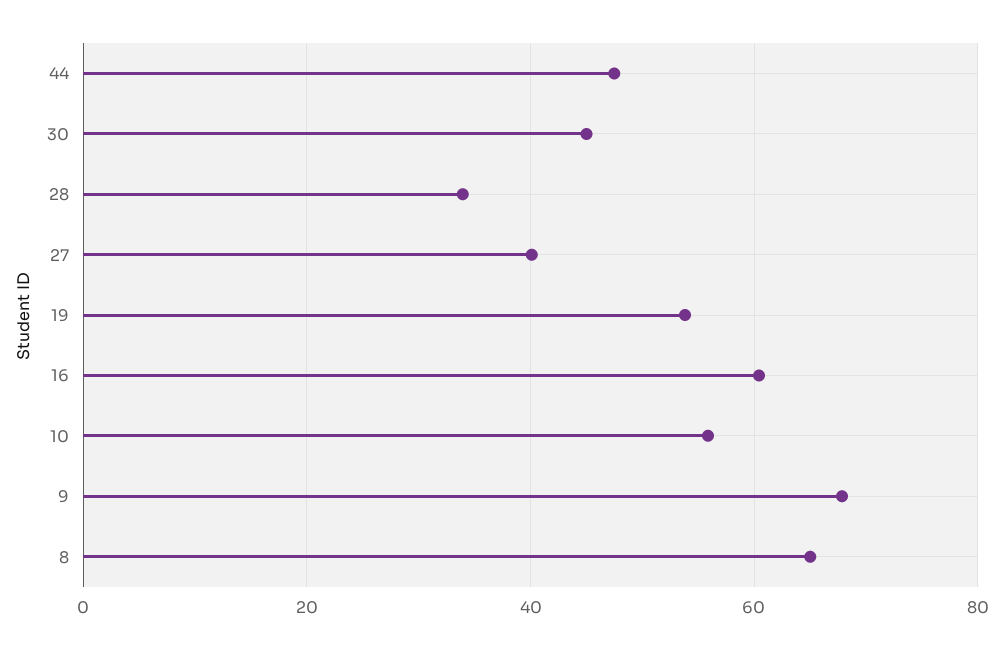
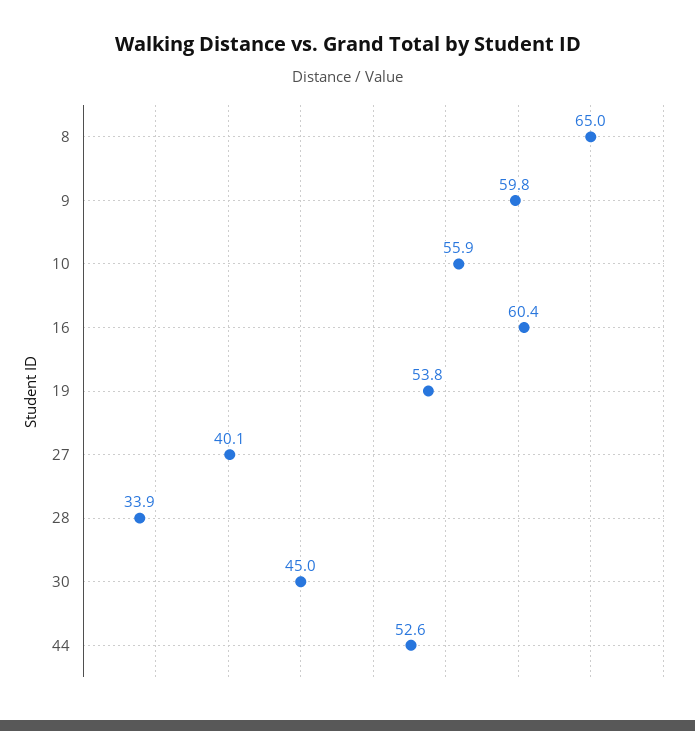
44: 48 -> 52.6
9: 68 -> 59.8

